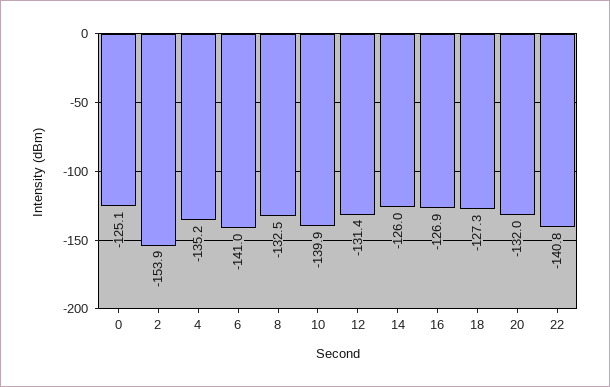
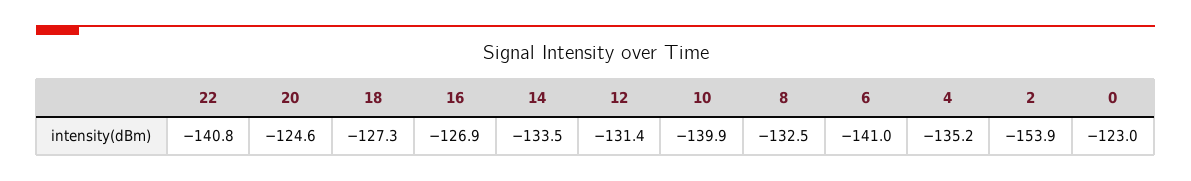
0: -125.1 -> -123
14: -126 -> -133.5
20: -132 -> -124.6

